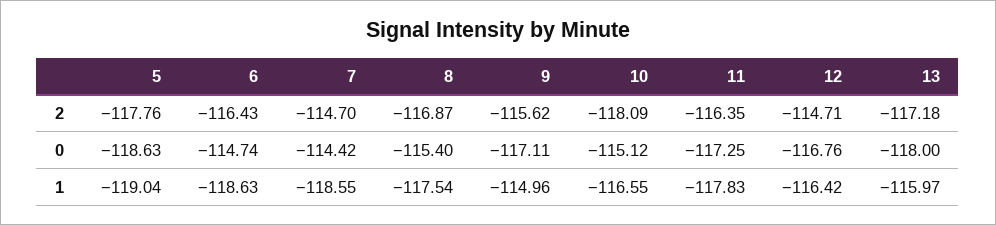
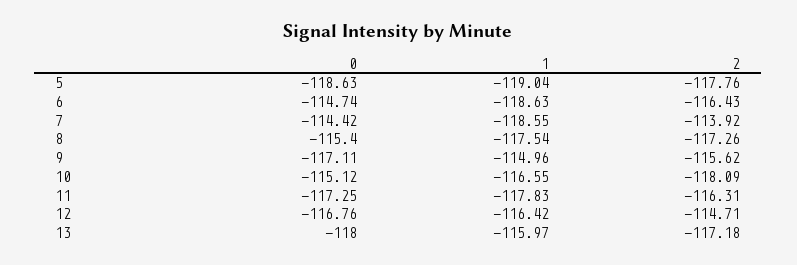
7, 2: -114.7 -> -113.92
8, 2: -116.87 -> -117.26
11, 2: -116.35 -> -116.31

